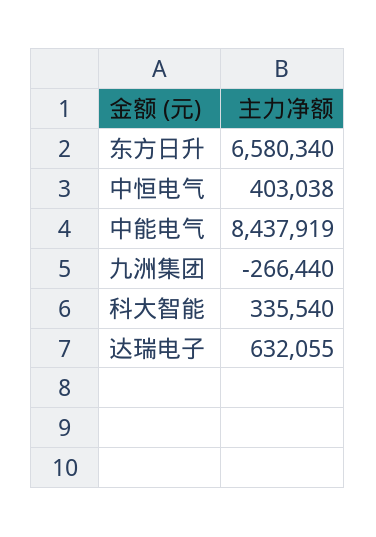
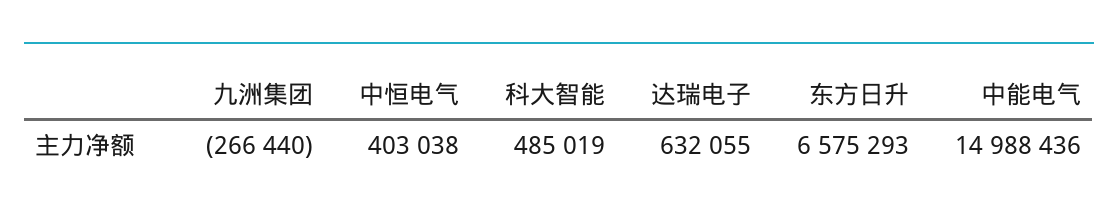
东方日升: 6580340 -> 6575293
中能电气: 8437919 -> 14988436
科大智能: 335540 -> 485019

